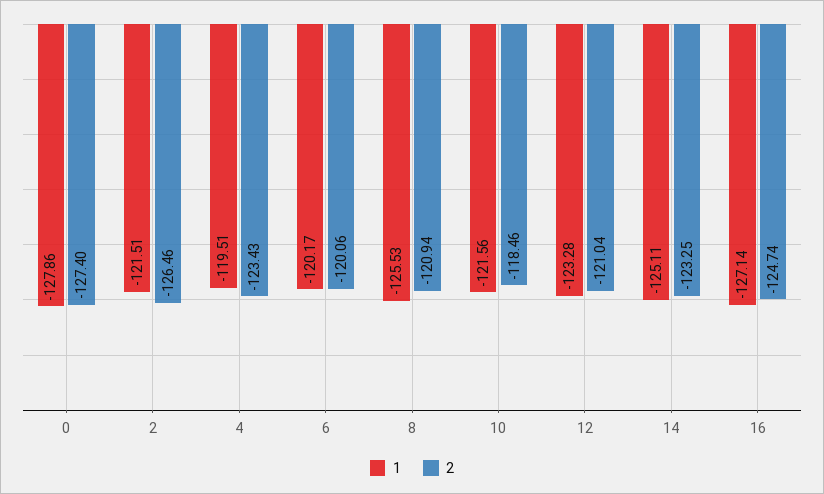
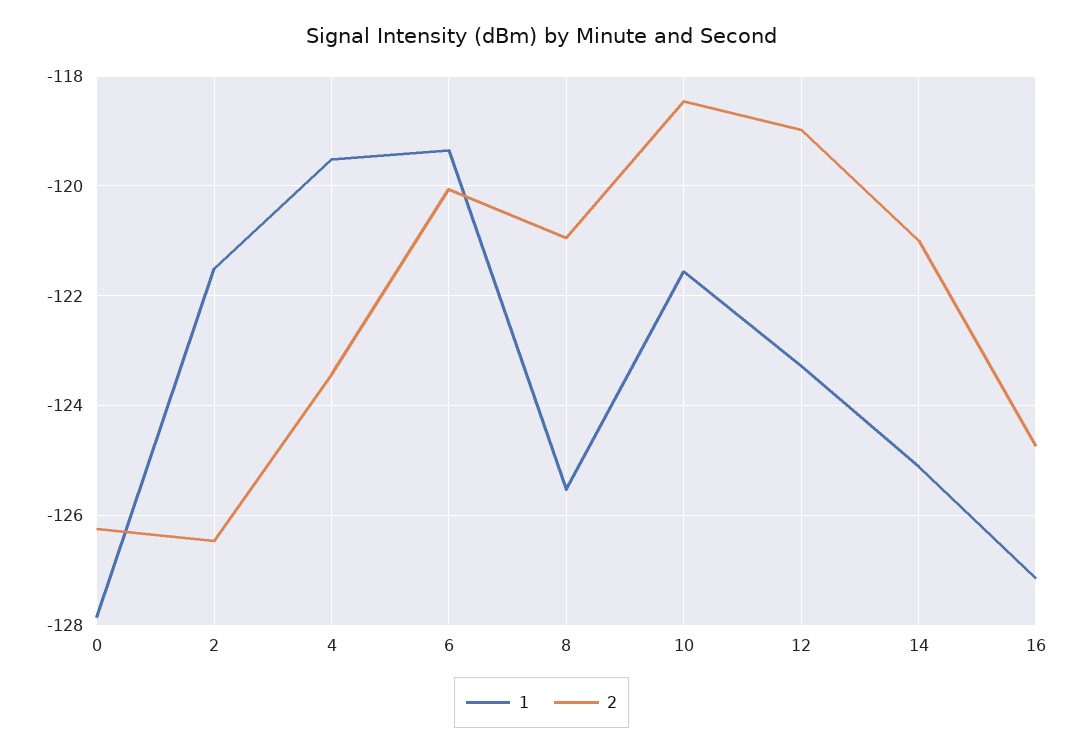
2, 0: -127.4 -> -126.2
1, 6: -120.17 -> -119.4
2, 12: -121.04 -> -119
2, 14: -123.25 -> -121

